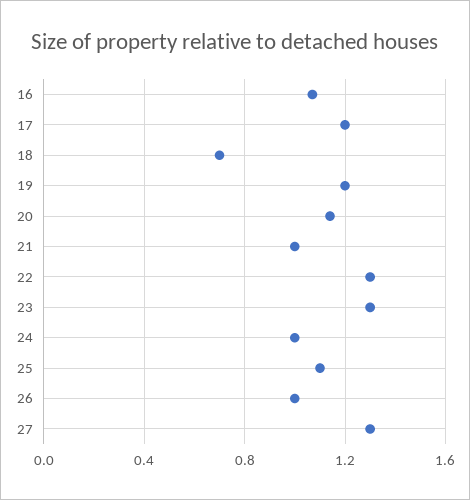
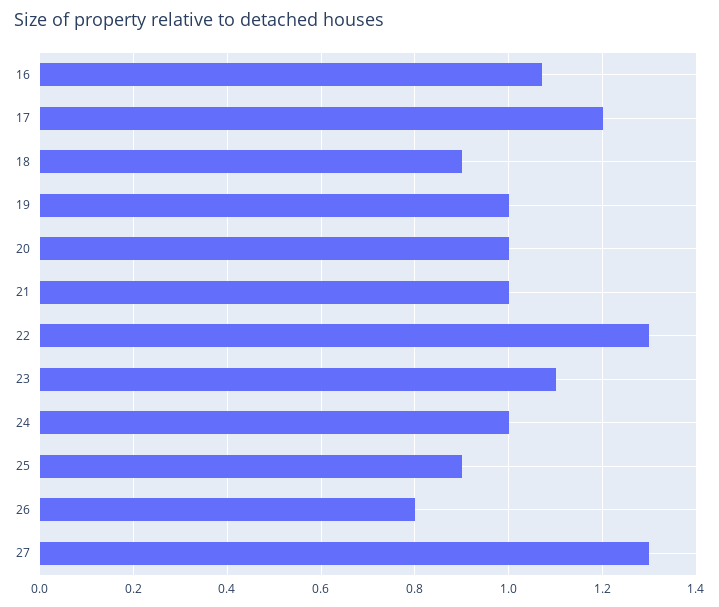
18: 0.7 -> 0.9
19: 1.2 -> 1
20: 1.15 -> 1
23: 1.3 -> 1.1
25: 1.1 -> 0.9
26: 1 -> 0.8

